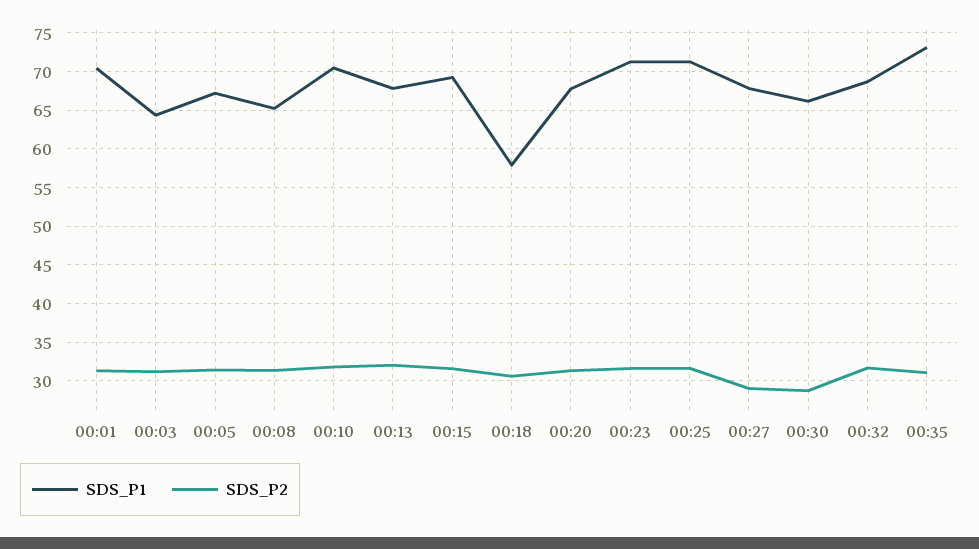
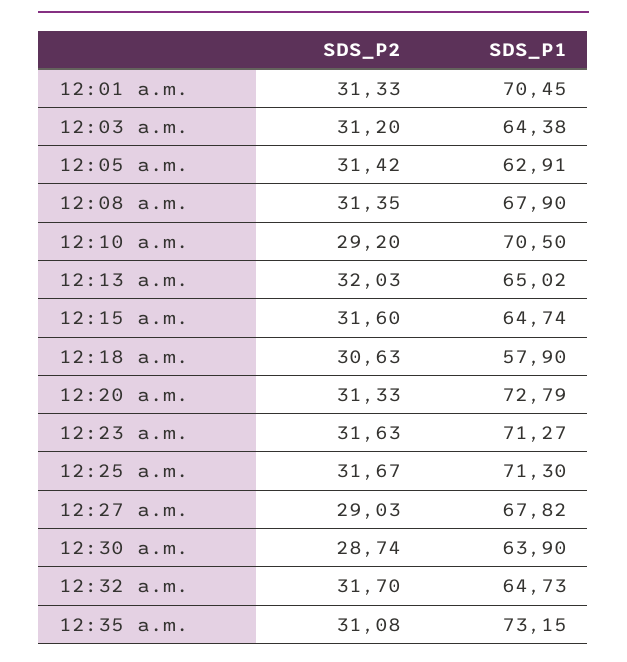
SDS_P1, 00:05: 67 -> 62.91
SDS_P1, 00:08: 65 -> 67.9
SDS_P2, 00:10: 32 -> 29.2
SDS_P1, 00:13: 68 -> 65.02
SDS_P1, 00:15: 69 -> 64.74
SDS_P1, 00:20: 68 -> 72.79
SDS_P1, 00:30: 66 -> 63.9
SDS_P1, 00:32: 69 -> 64.73

